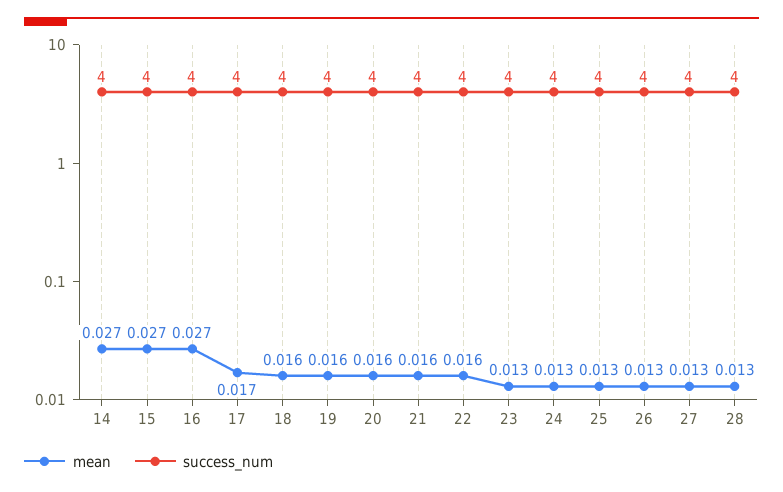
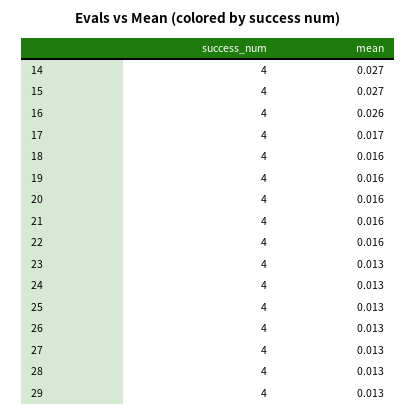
mean, 16: 0.027 -> 0.026
success_num, 29: none -> 4
mean, 29: none -> 0.013

